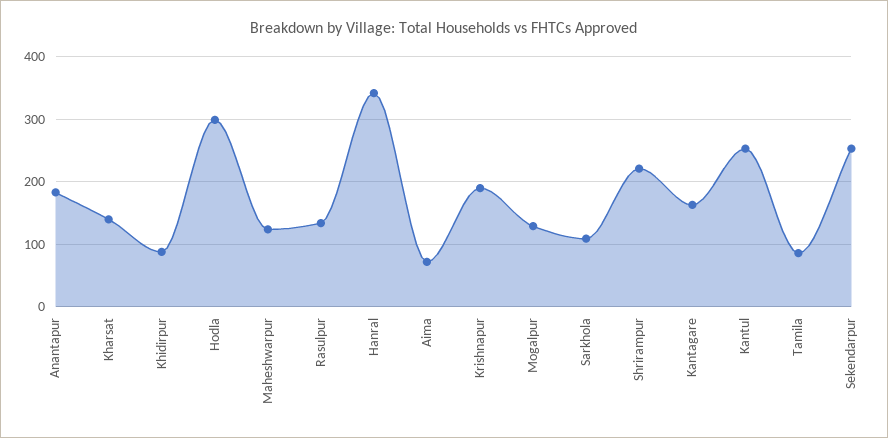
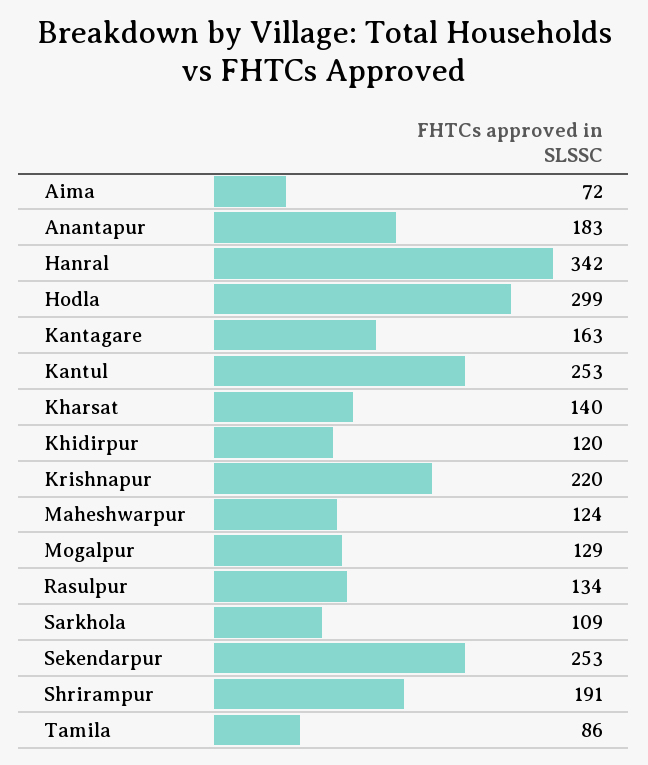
Khidirpur: 90 -> 120
Krishnapur: 190 -> 220
Shrirampur: 220 -> 191

